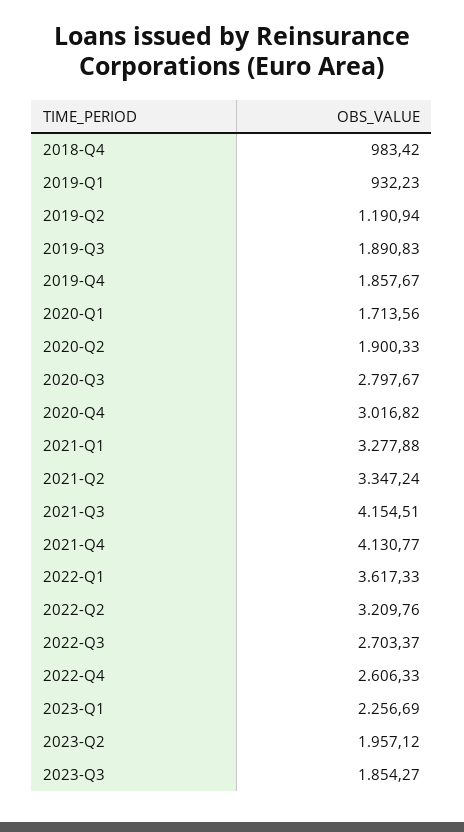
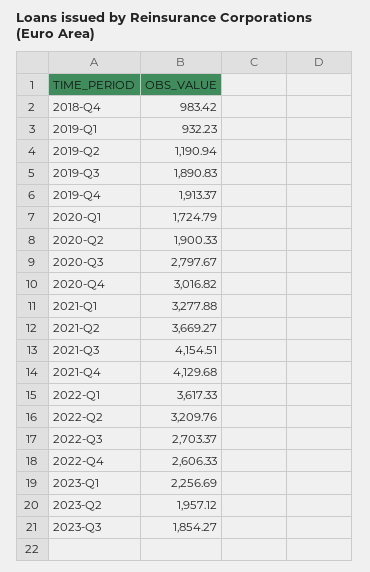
2019-Q4: 1857.67 -> 1913.37
2020-Q1: 1713.56 -> 1724.79
2021-Q2: 3347.24 -> 3669.27
2021-Q4: 4130.77 -> 4129.68

